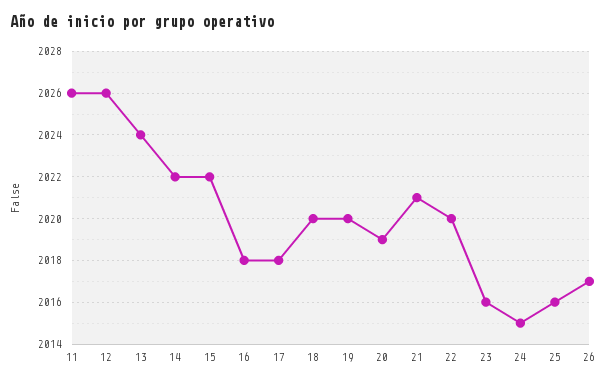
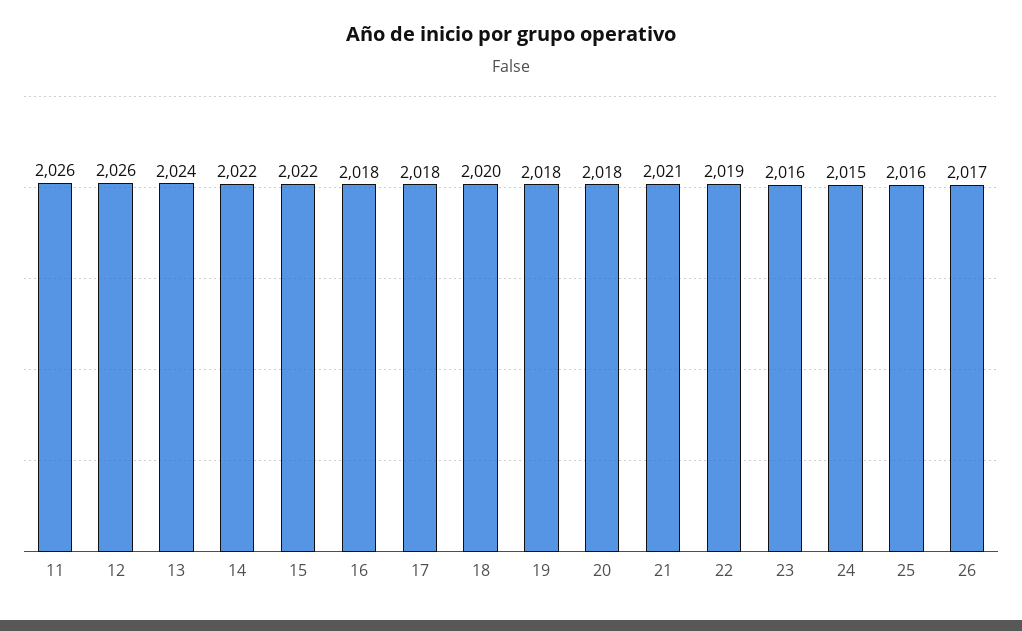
19: 2020 -> 2018
20: 2019 -> 2018
22: 2020 -> 2019

